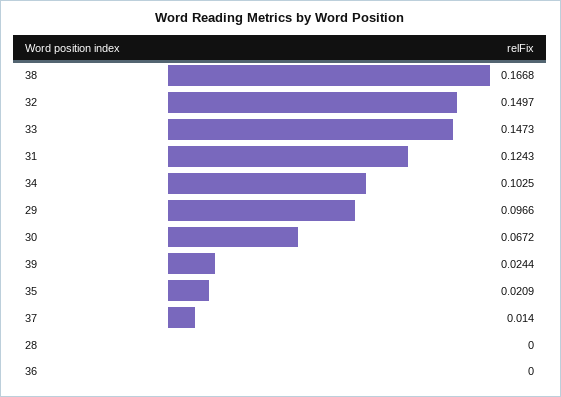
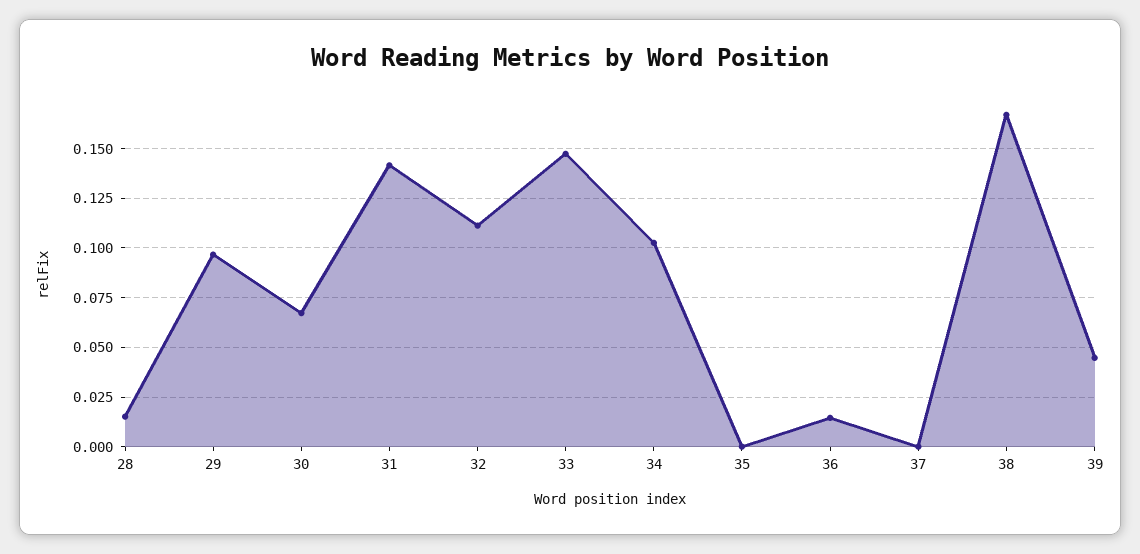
32: 0.1497 -> 0.11
31: 0.1243 -> 0.14
39: 0.0244 -> 0.045
35: 0.0209 -> 0
37: 0.014 -> 0
28: 0 -> 0.015
36: 0 -> 0.015

